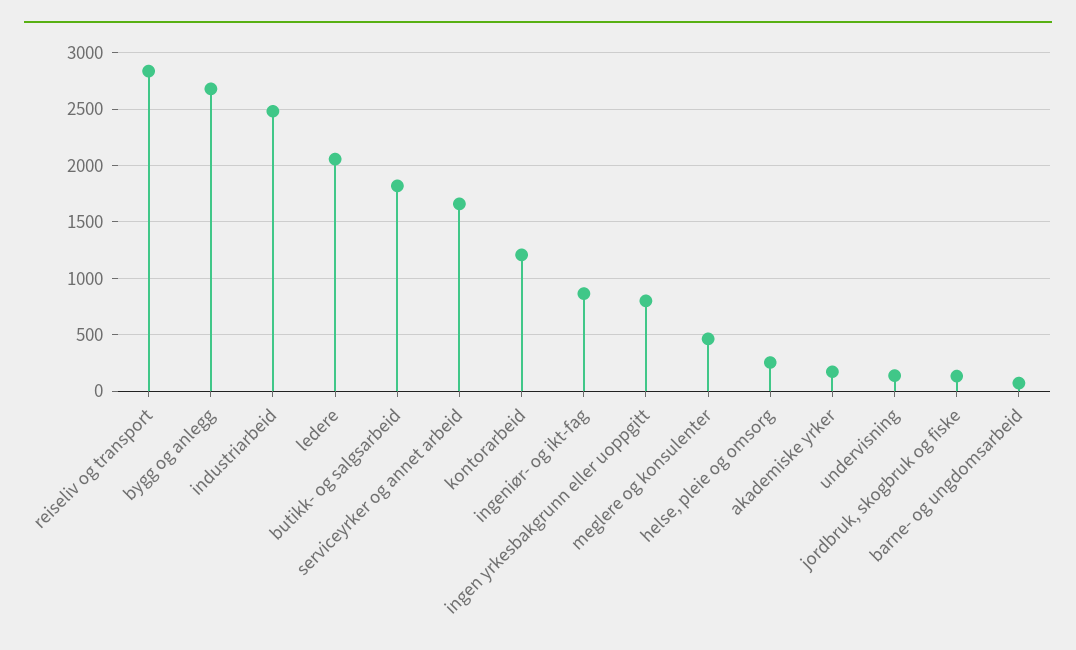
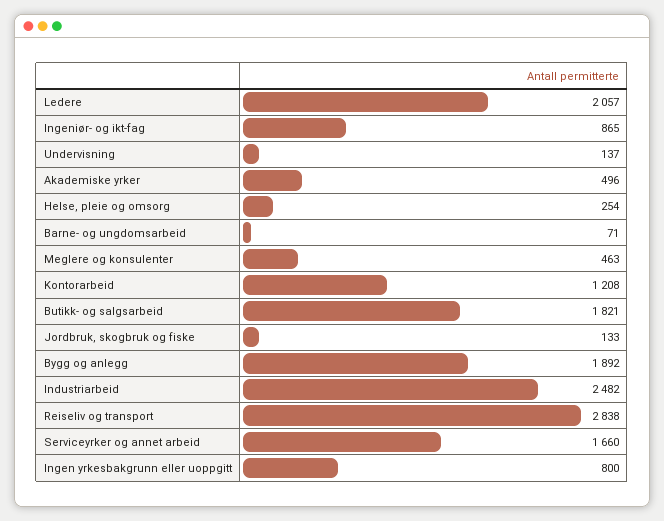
bygg og anlegg: 2700 -> 1892
akademiske yrker: 200 -> 496

